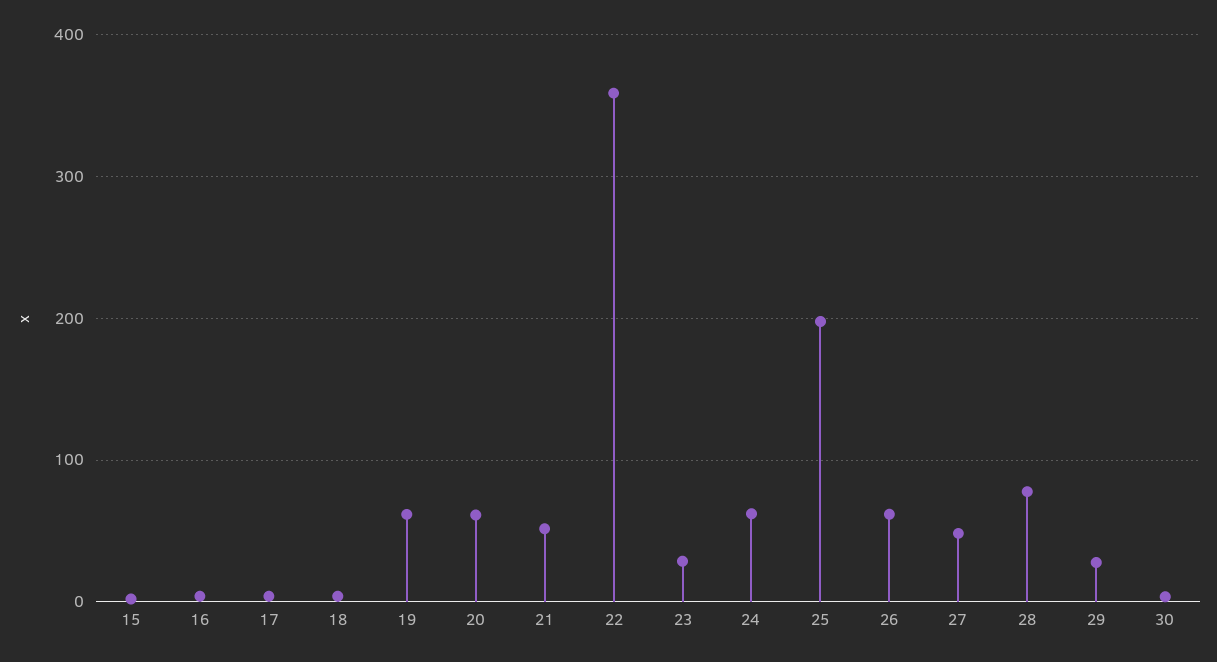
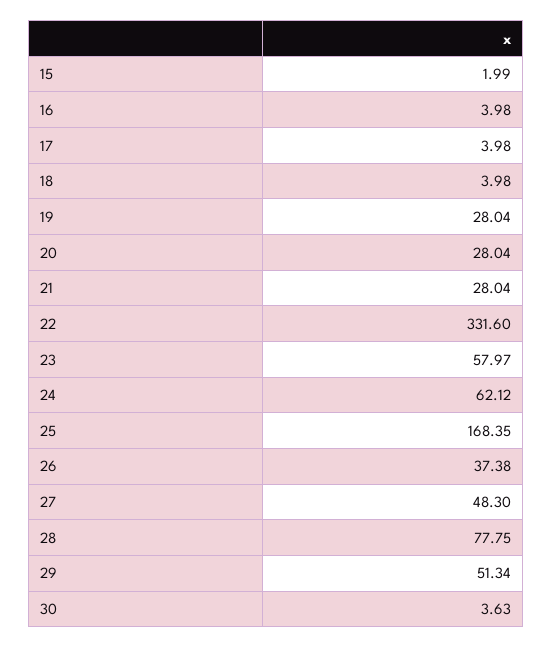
19: 60 -> 28.04
20: 60 -> 28.04
21: 50 -> 28.04
22: 360 -> 331.6
23: 30 -> 57.97
25: 200 -> 168.35
26: 60 -> 37.38
29: 30 -> 51.34

